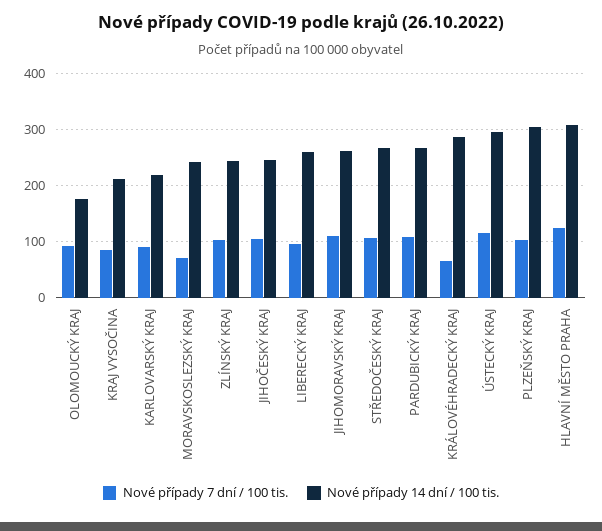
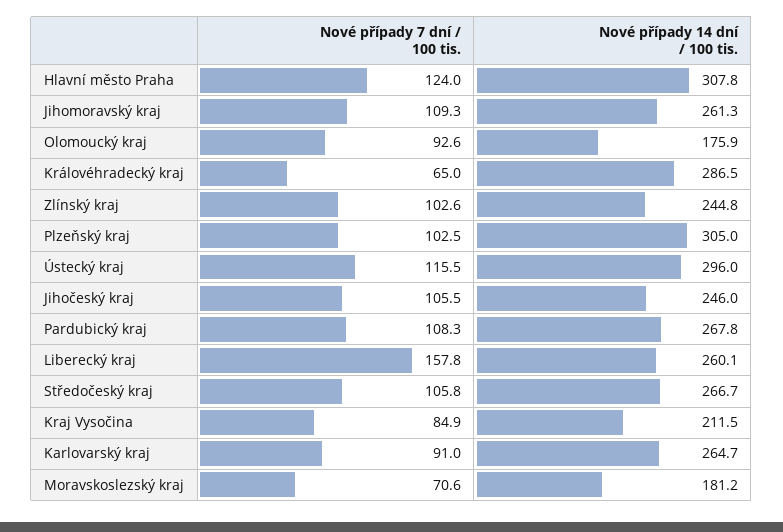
Nové případy 14 dní / 100 tis., KARLOVARSKÝ KRAJ: 220 -> 264.7
Nové případy 14 dní / 100 tis., MORAVSKOSLEZSKÝ KRAJ: 240 -> 181.2
Nové případy 7 dní / 100 tis., LIBERECKÝ KRAJ: 100 -> 157.8

